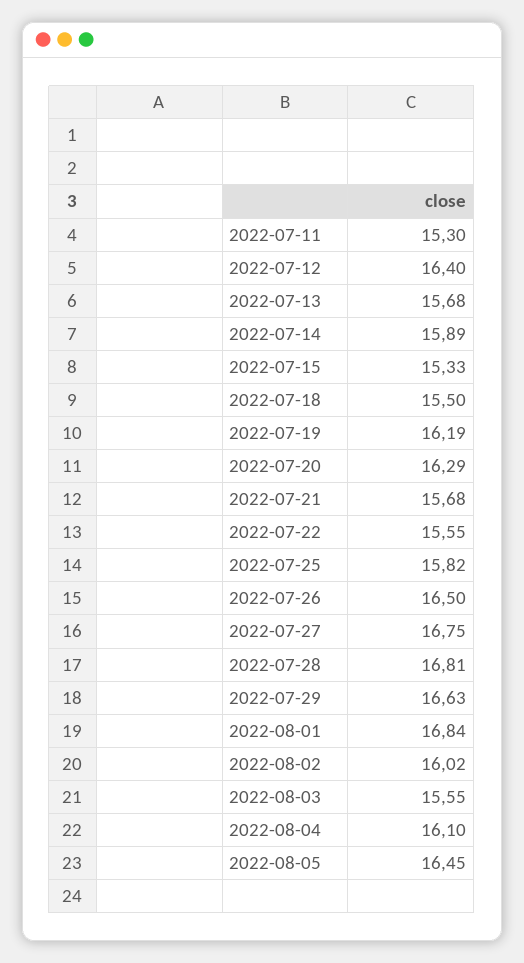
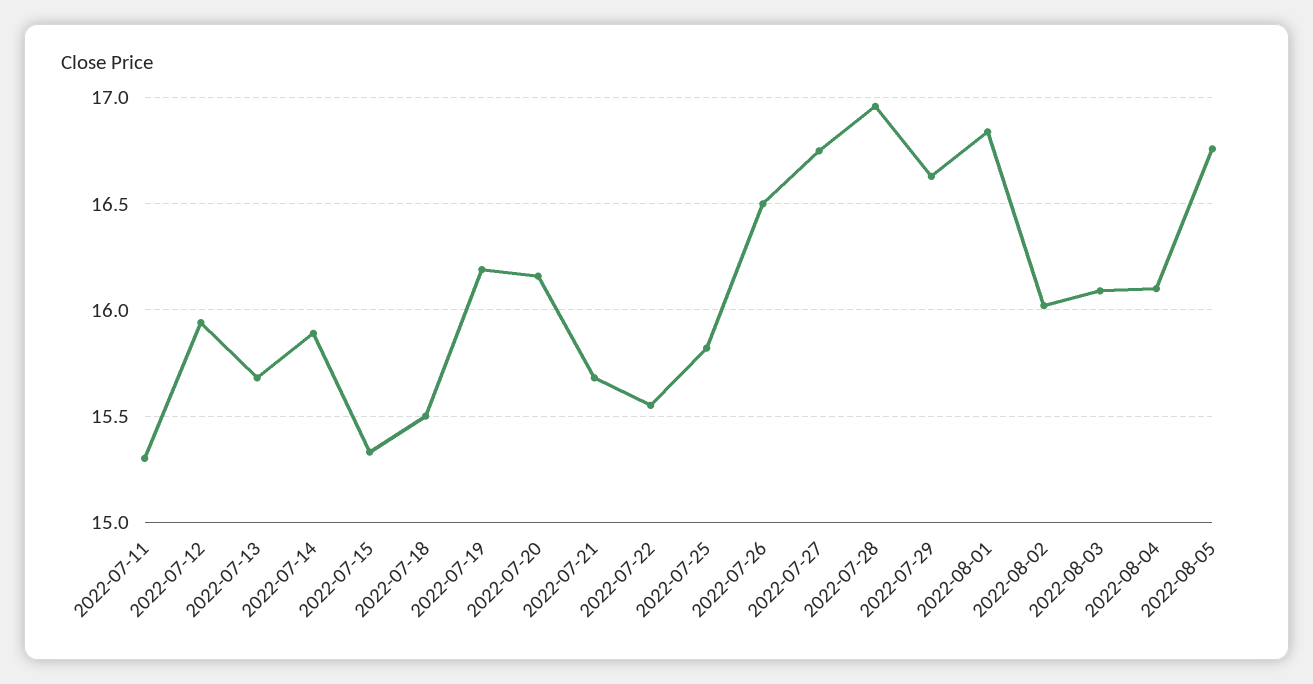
2022-07-12: 16.4 -> 15.95
2022-07-20: 16.29 -> 16.15
2022-07-28: 16.81 -> 16.95
2022-08-03: 15.55 -> 16.1
2022-08-05: 16.45 -> 16.75

